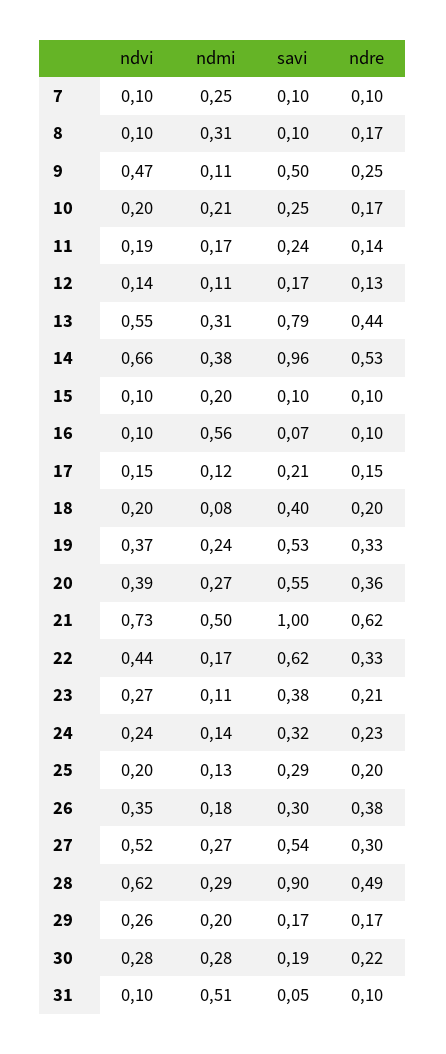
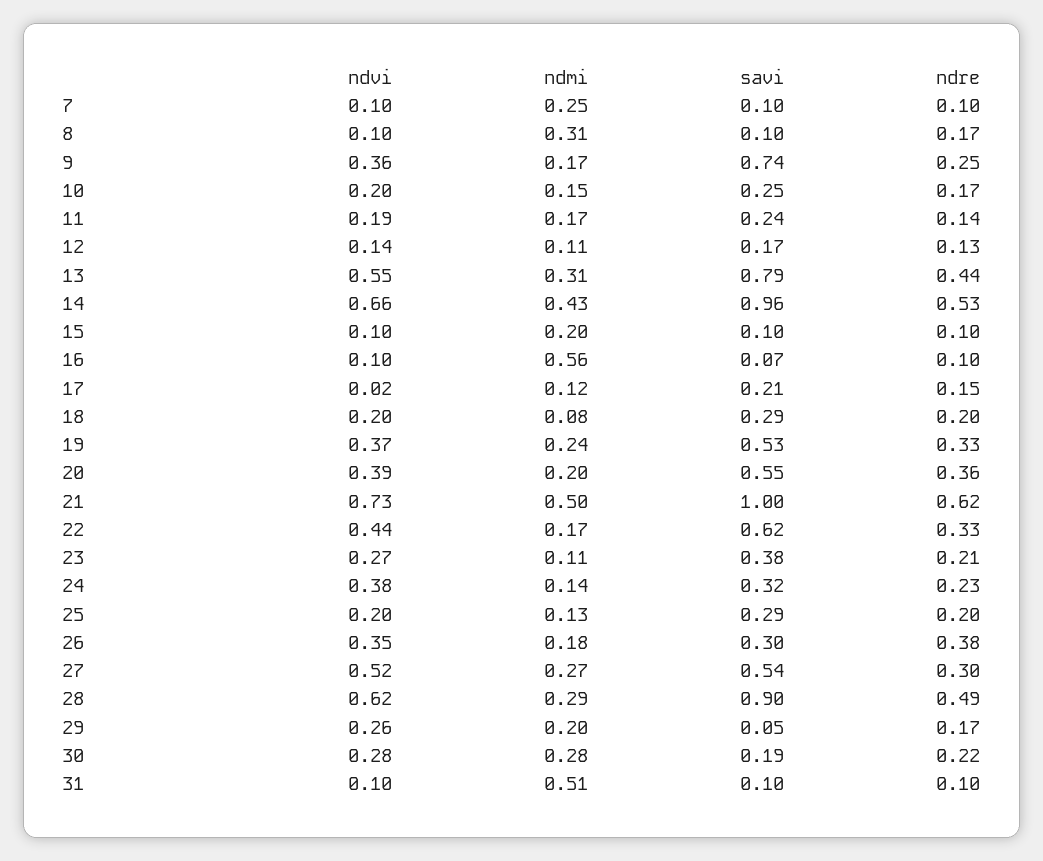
ndvi, 9: 0.47 -> 0.36
ndmi, 9: 0.11 -> 0.17
savi, 9: 0.5 -> 0.74
ndmi, 10: 0.21 -> 0.15
ndmi, 14: 0.38 -> 0.43
ndvi, 17: 0.15 -> 0.02
savi, 18: 0.4 -> 0.29
ndmi, 20: 0.27 -> 0.2
ndvi, 24: 0.24 -> 0.38
savi, 29: 0.17 -> 0.05
savi, 31: 0.05 -> 0.1

